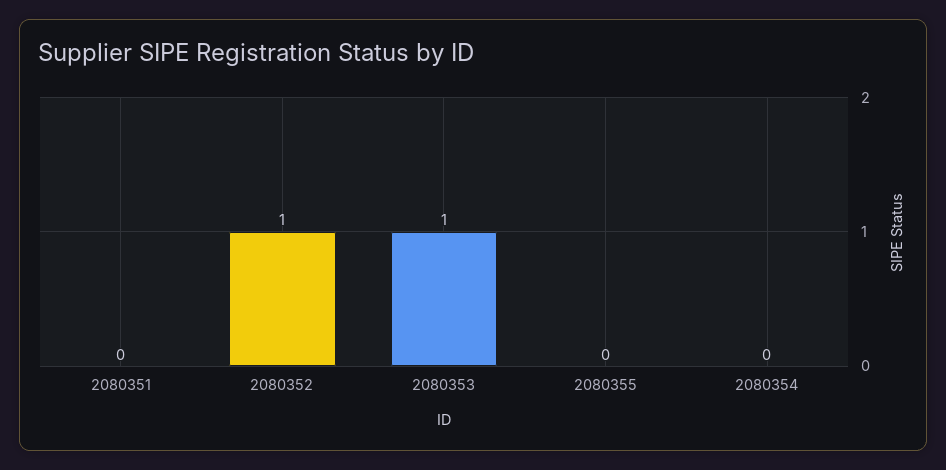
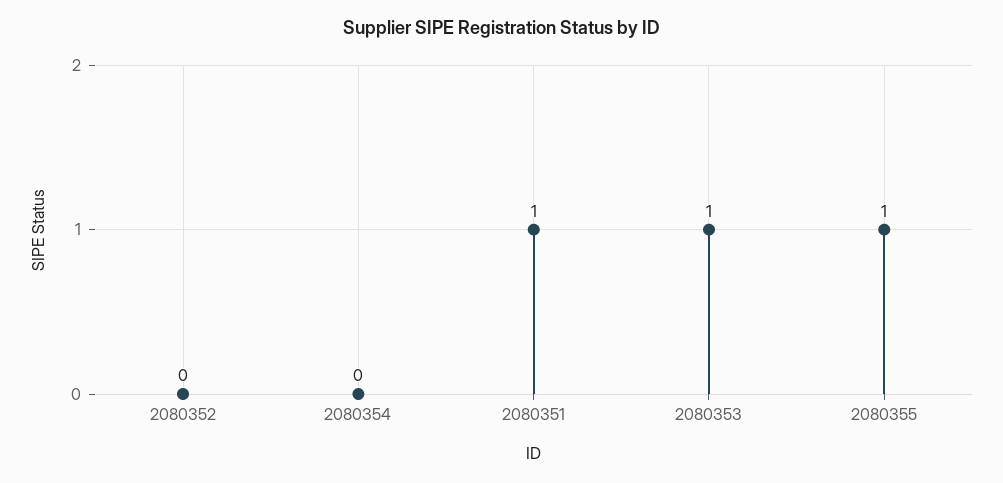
2080351: 0 -> 1
2080352: 1 -> 0
2080355: 0 -> 1

